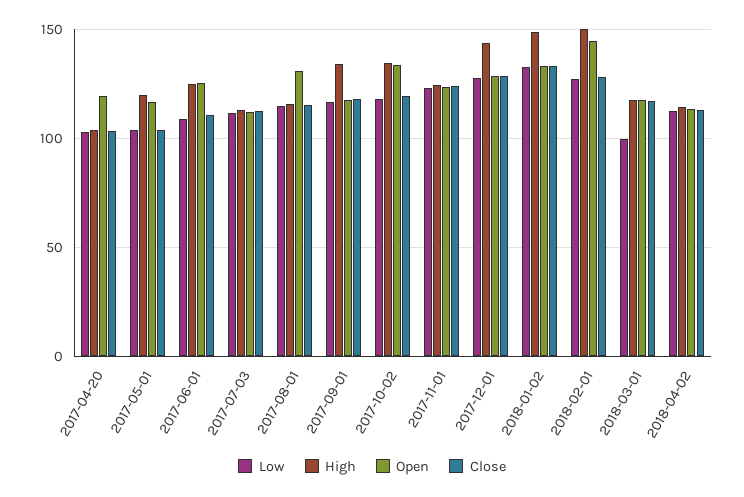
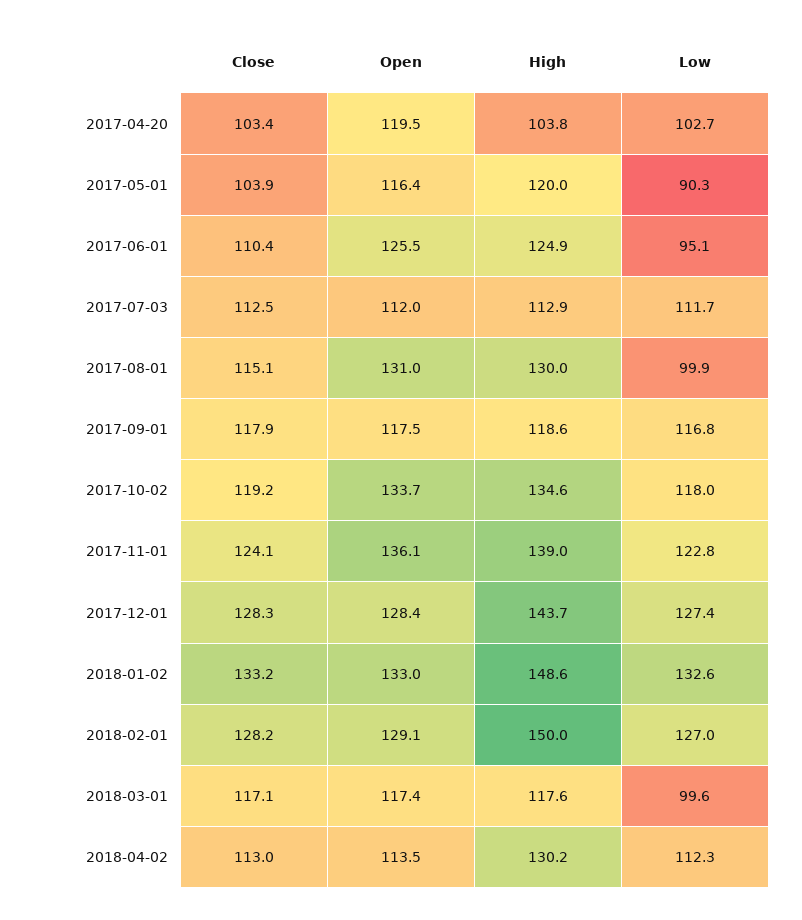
Low, 2017-05-01: 105 -> 90.3
Low, 2017-06-01: 110 -> 95.1
Low, 2017-08-01: 115 -> 99.9
High, 2017-08-01: 115 -> 130
High, 2017-09-01: 135 -> 118.6
High, 2017-11-01: 125 -> 139
Open, 2017-11-01: 125 -> 136.1
Open, 2018-02-01: 145 -> 129.1
High, 2018-04-02: 115 -> 130.2

